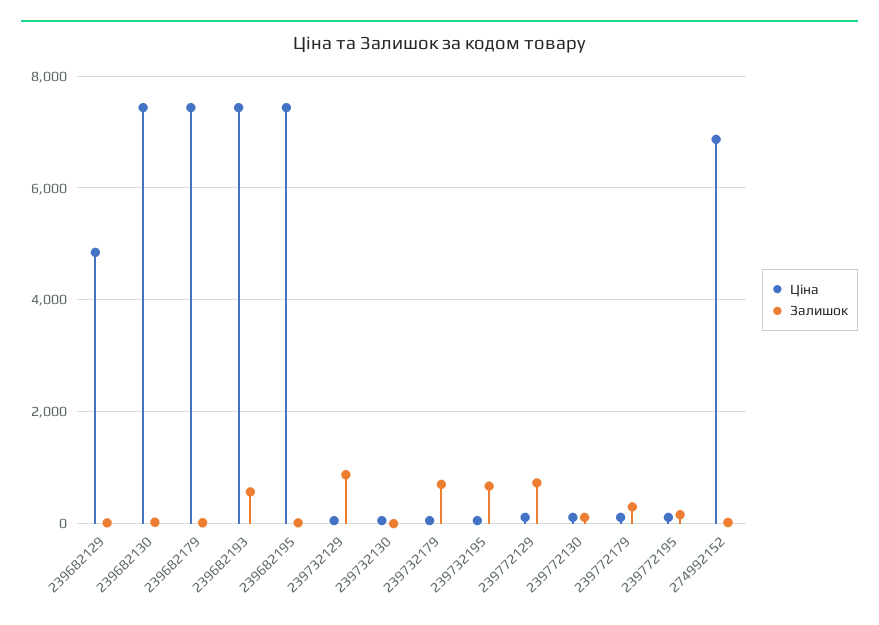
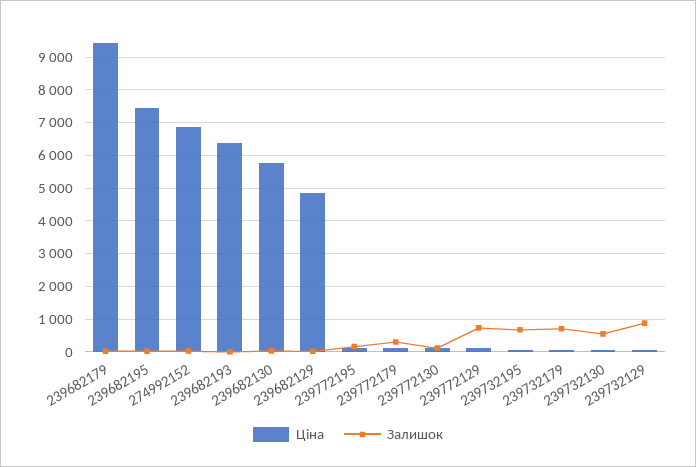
Ціна, 239682130: 7400 -> 5800
Ціна, 239682179: 7400 -> 9400
Ціна, 239682193: 7400 -> 6400
Залишок, 239682193: 600 -> 0
Залишок, 239732130: 0 -> 600

